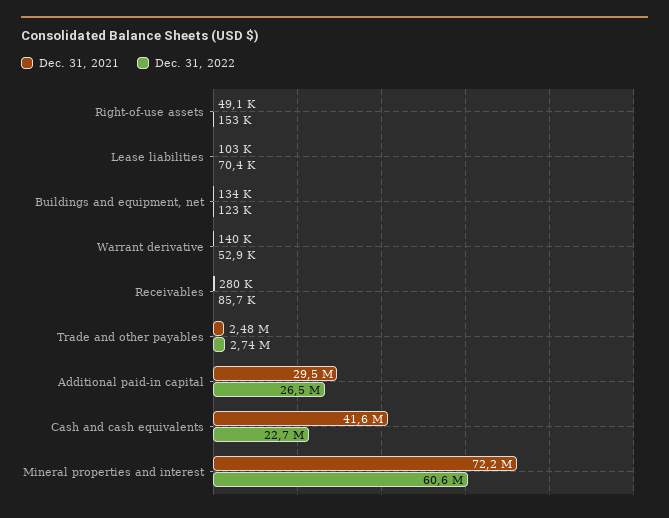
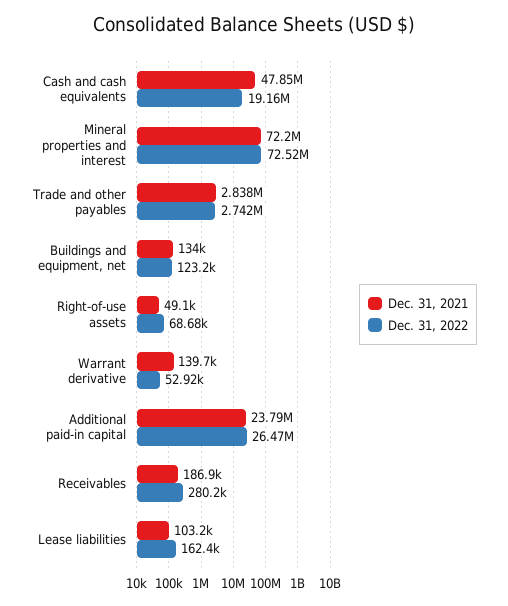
Dec. 31, 2022, Right-of-use assets: 153000 -> 68680
Dec. 31, 2022, Lease liabilities: 70400 -> 162400
Dec. 31, 2021, Receivables: 280000 -> 186900
Dec. 31, 2022, Receivables: 85700 -> 280200
Dec. 31, 2021, Trade and other payables: 2480000 -> 2838000
Dec. 31, 2021, Additional paid-in capital: 29500000 -> 23790000
Dec. 31, 2021, Cash and cash equivalents: 41600000 -> 47850000
Dec. 31, 2022, Cash and cash equivalents: 22700000 -> 19160000
Dec. 31, 2022, Mineral properties and interest: 60600000 -> 72520000

